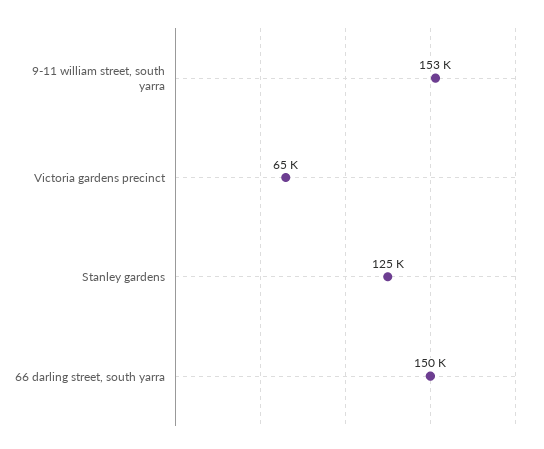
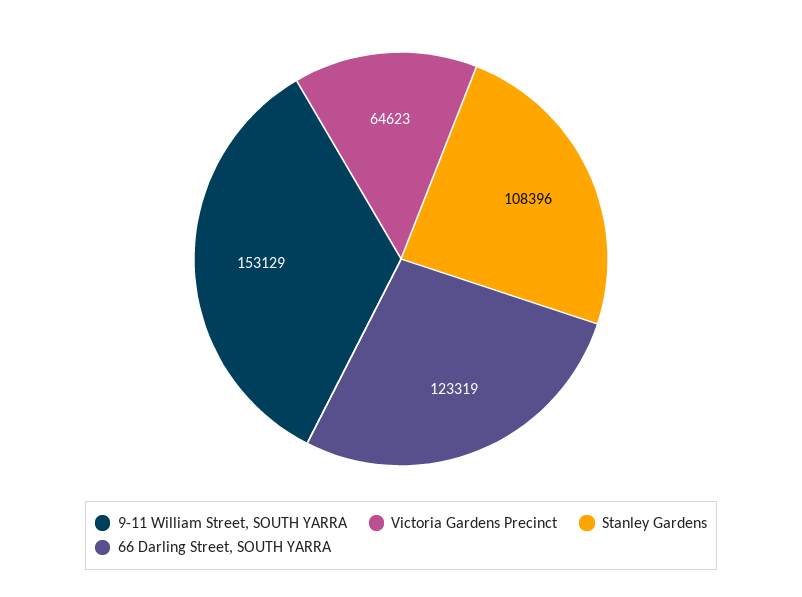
Stanley gardens: 125000 -> 108396
66 darling street, south yarra: 150000 -> 123319

